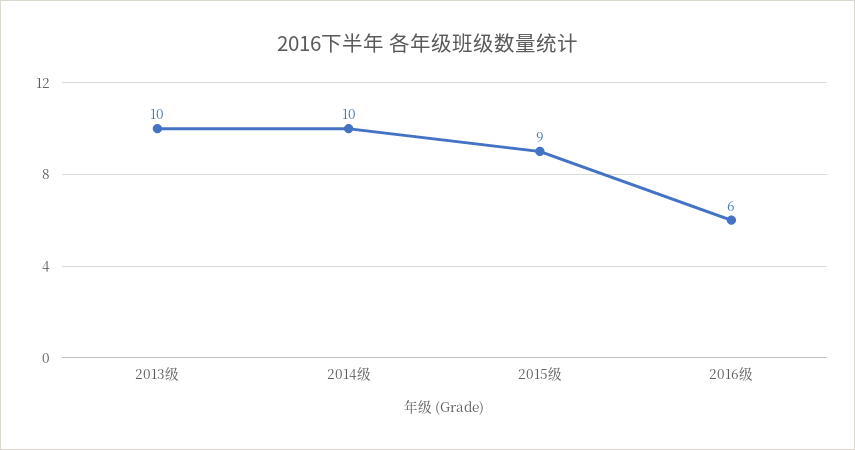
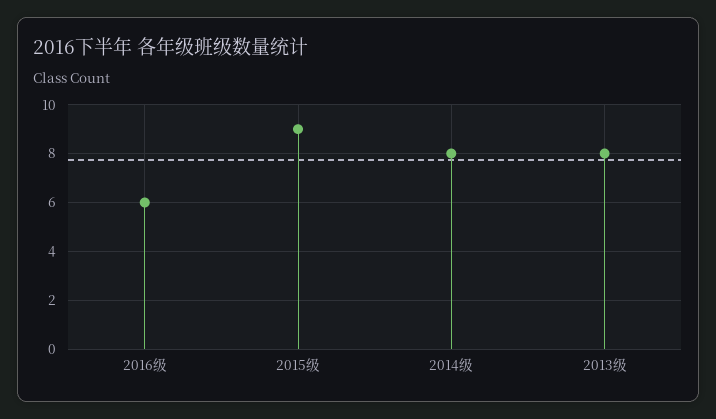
2013级: 10 -> 8
2014级: 10 -> 8

